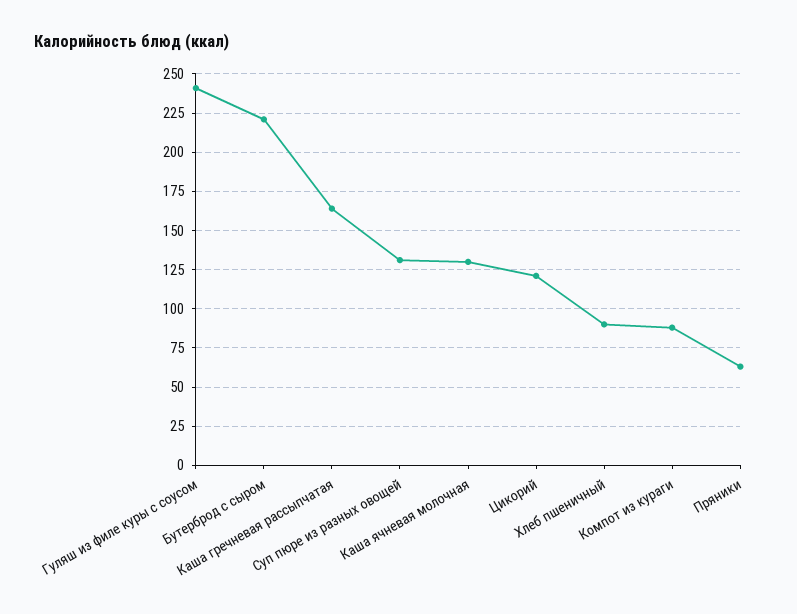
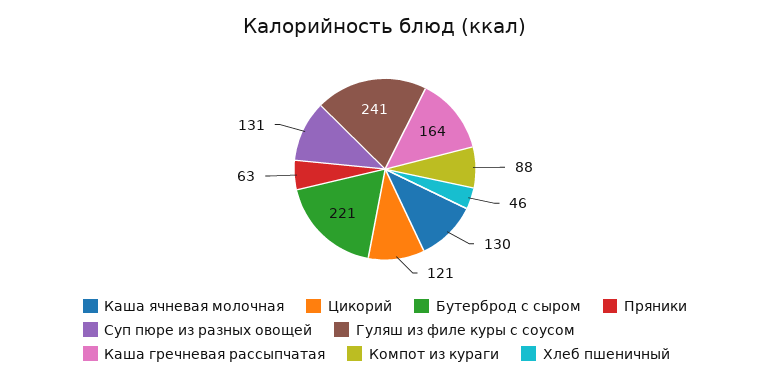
Хлеб пшеничный: 90 -> 46

